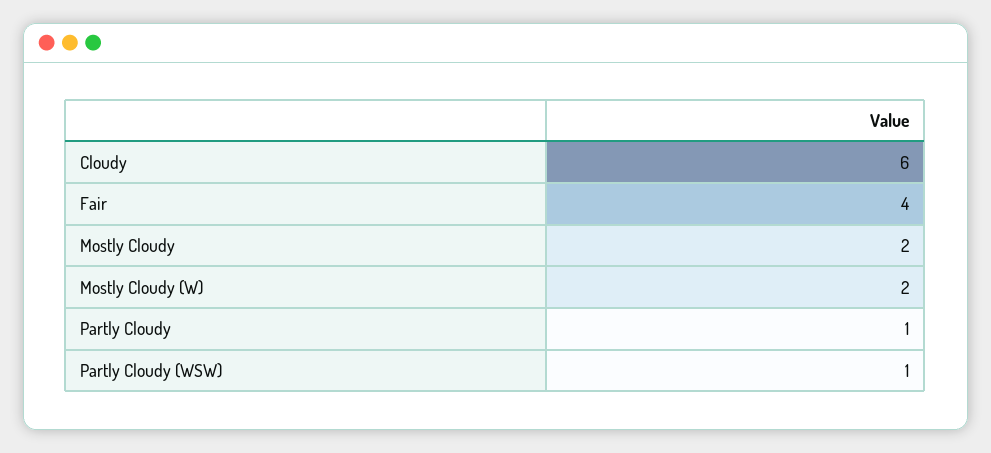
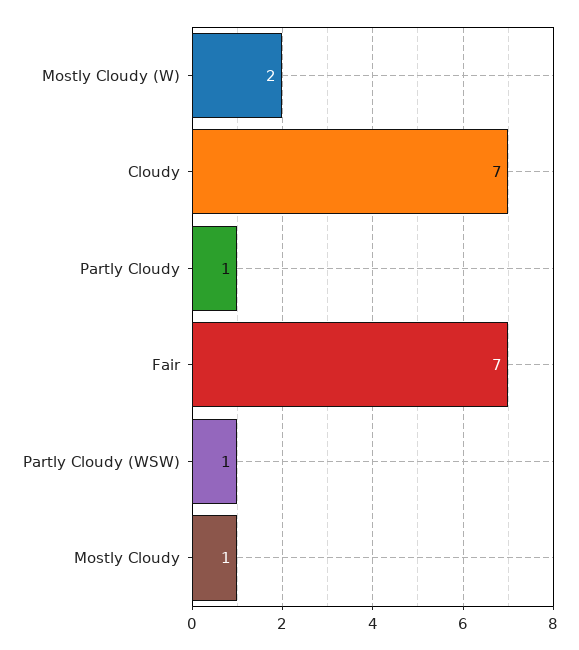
Cloudy: 6 -> 7
Fair: 4 -> 7
Mostly Cloudy: 2 -> 1

